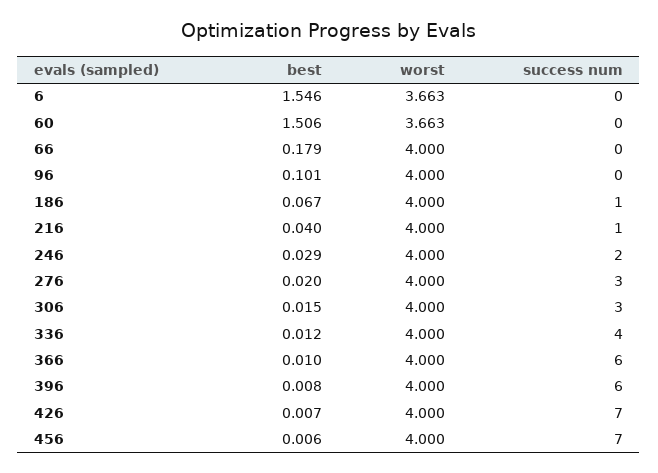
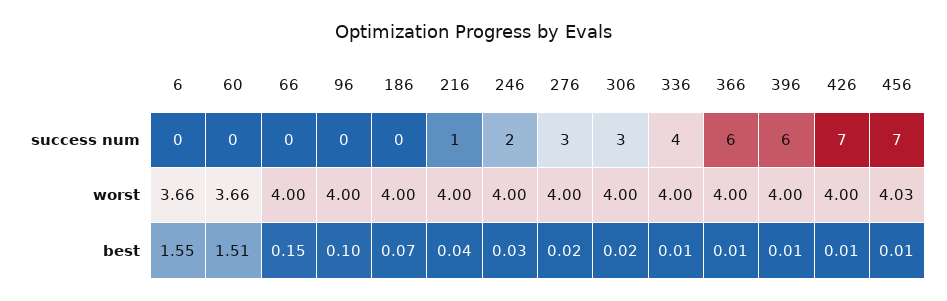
best, 66: 0.179 -> 0.15
success num, 186: 1 -> 0
worst, 456: 4 -> 4.03

